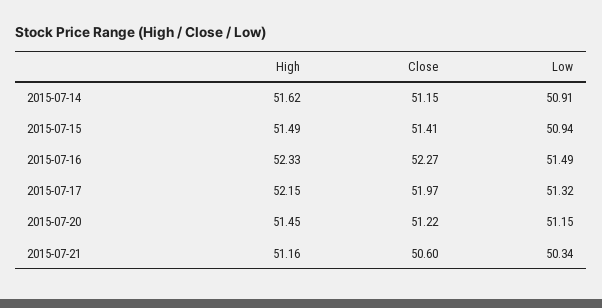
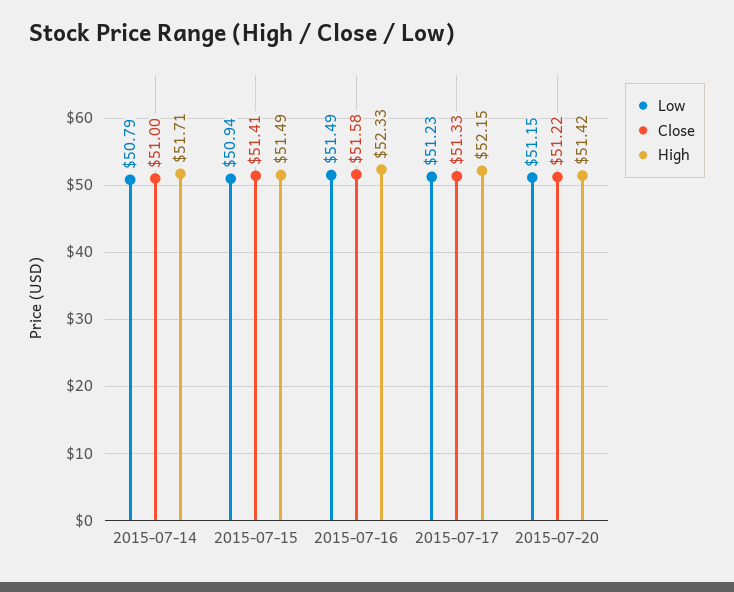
High, 2015-07-14: 51.62 -> 51.71
Close, 2015-07-14: 51.15 -> 51
Low, 2015-07-14: 50.91 -> 50.79
Close, 2015-07-16: 52.27 -> 51.58
Close, 2015-07-17: 51.97 -> 51.33
Low, 2015-07-17: 51.32 -> 51.23
High, 2015-07-20: 51.45 -> 51.42
High, 2015-07-21: 51.16 -> none
Close, 2015-07-21: 50.6 -> none
Low, 2015-07-21: 50.34 -> none

